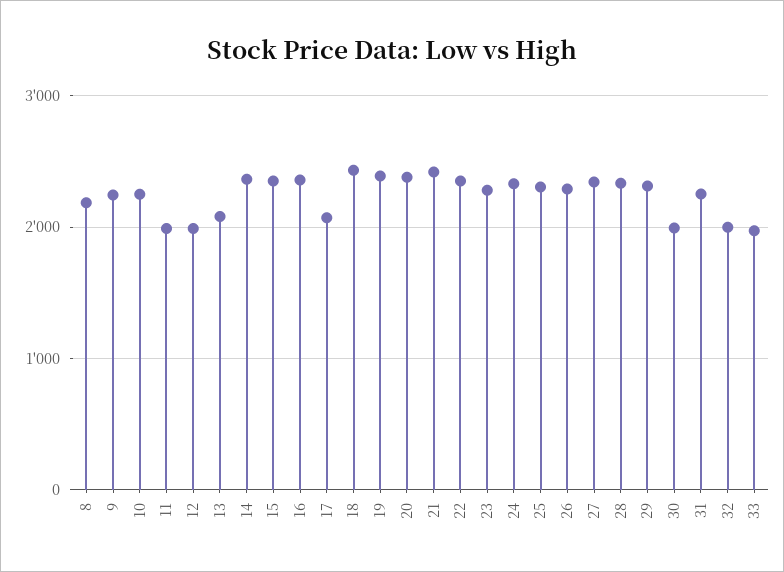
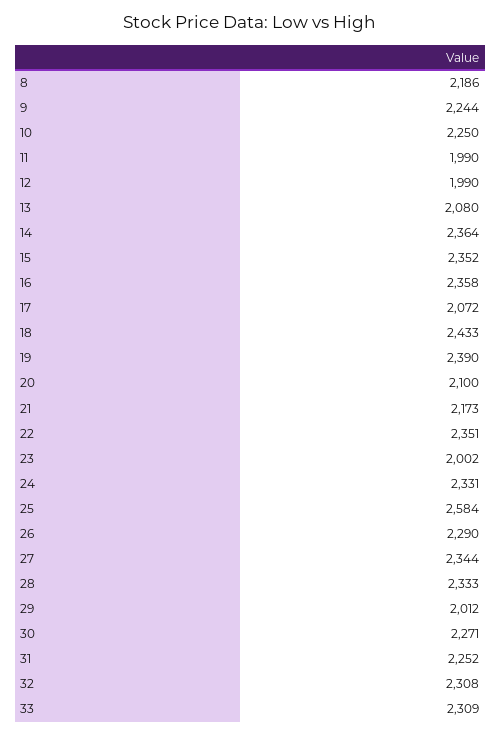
20: 2400 -> 2100
21: 2400 -> 2173
23: 2300 -> 2002
25: 2300 -> 2584
29: 2300 -> 2012
30: 2000 -> 2271
32: 2000 -> 2308
33: 2000 -> 2309

